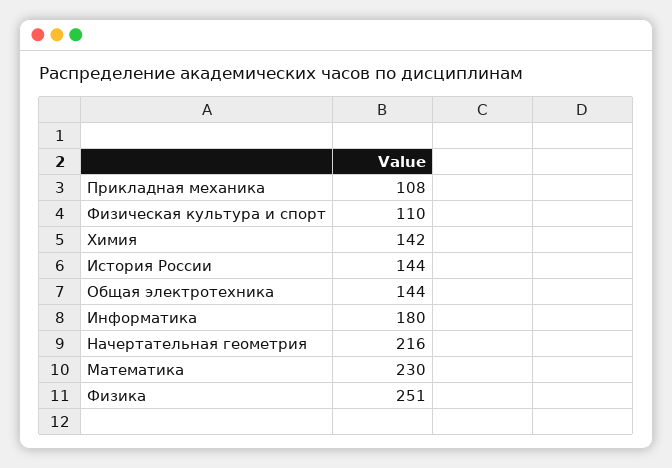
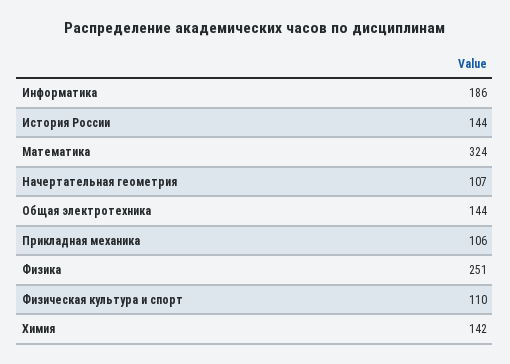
Прикладная механика: 108 -> 106
Информатика: 180 -> 186
Начертательная геометрия: 216 -> 107
Математика: 230 -> 324

